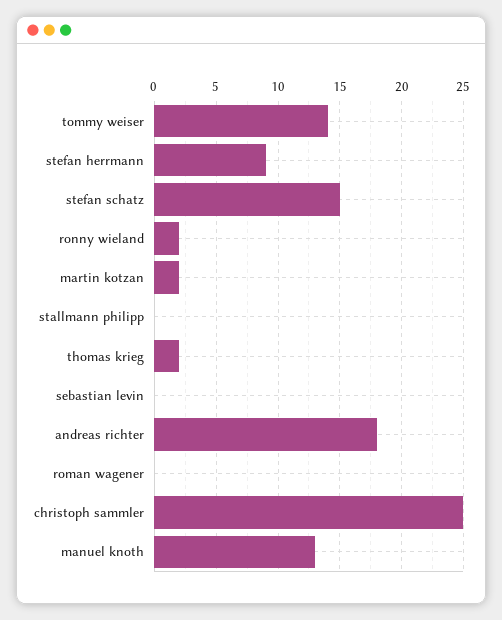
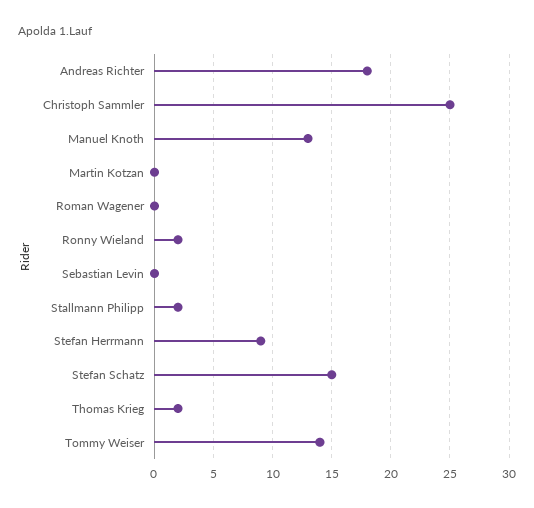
martin kotzan: 2 -> 0
stallmann philipp: 0 -> 2

